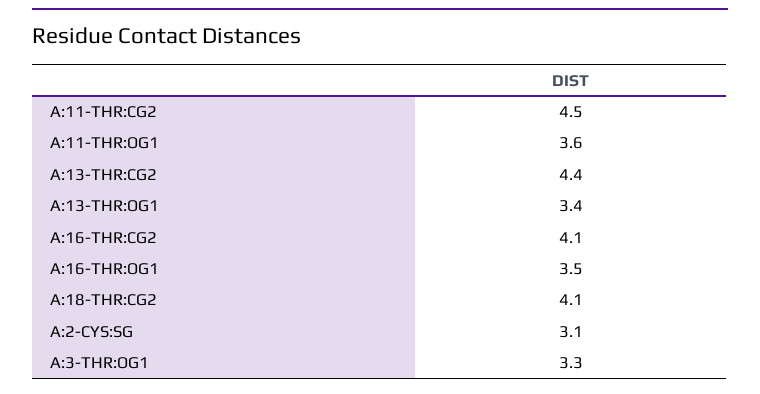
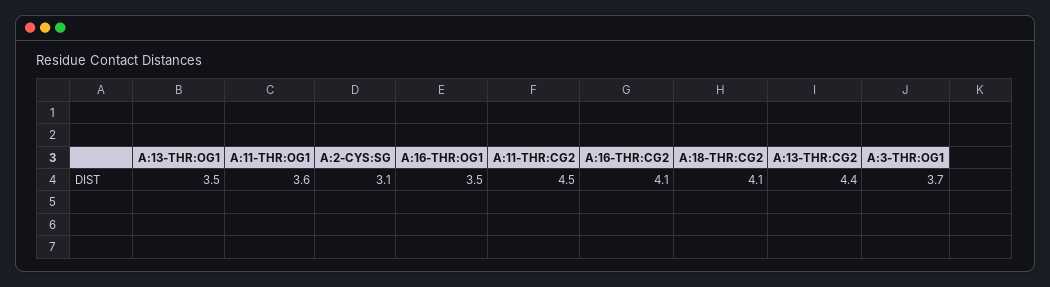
A:13-THR:OG1: 3.4 -> 3.5
A:3-THR:OG1: 3.3 -> 3.7

